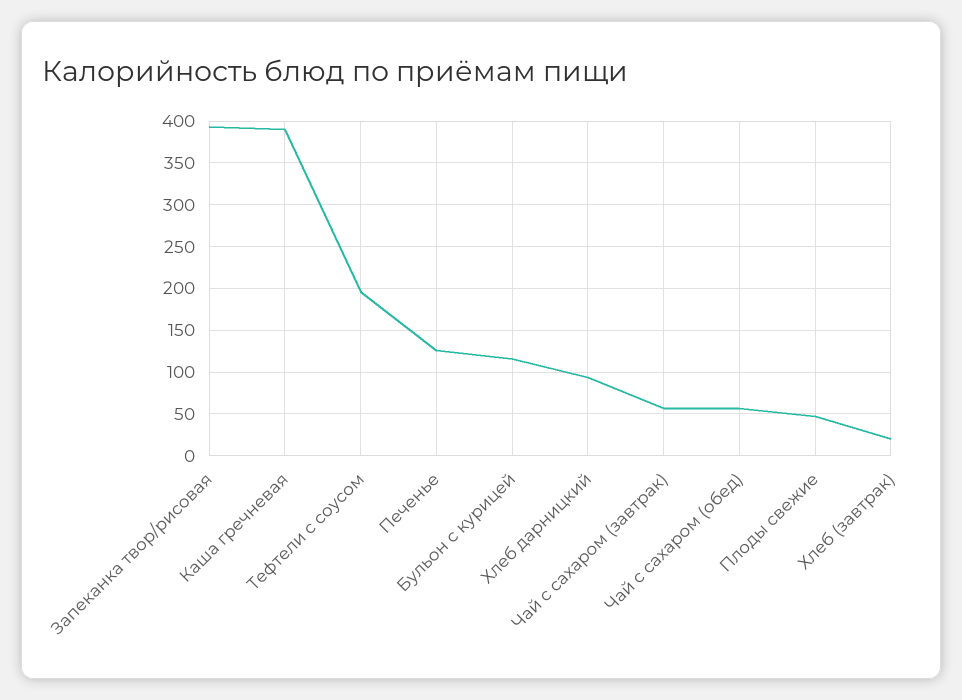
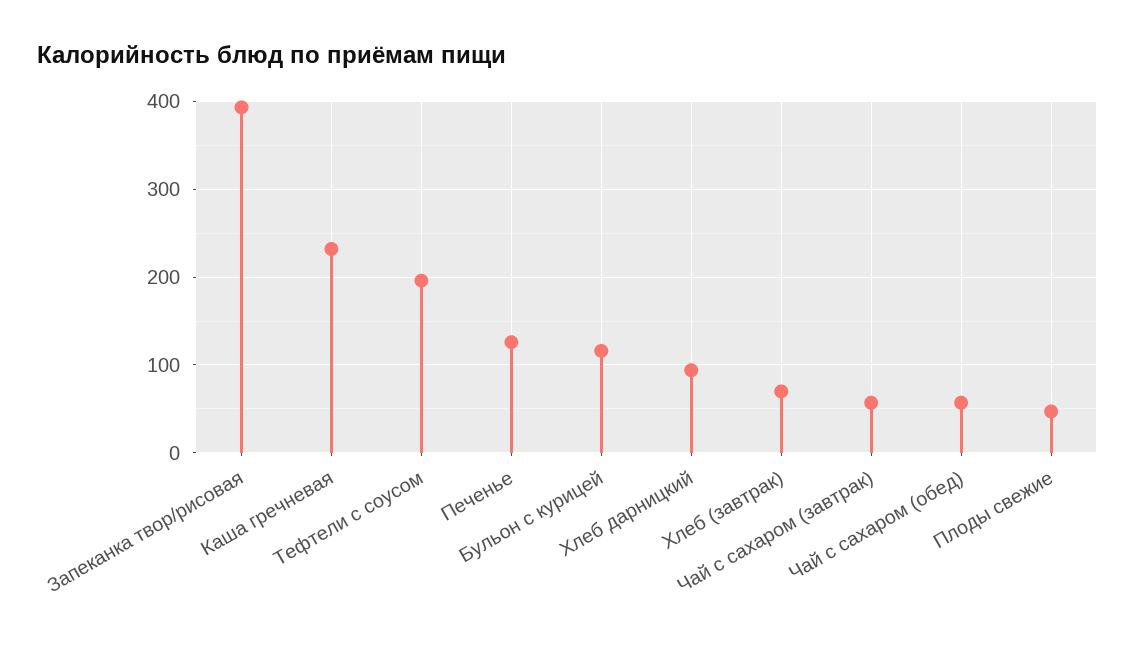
Каша гречневая: 390 -> 230
Хлеб (завтрак): 20 -> 70

